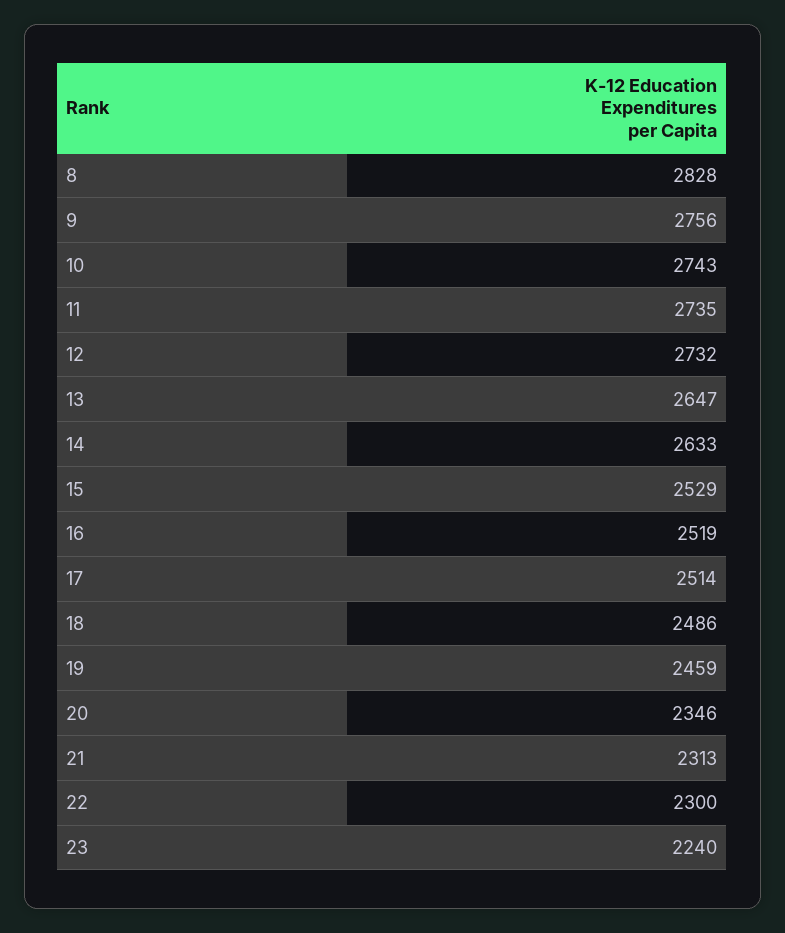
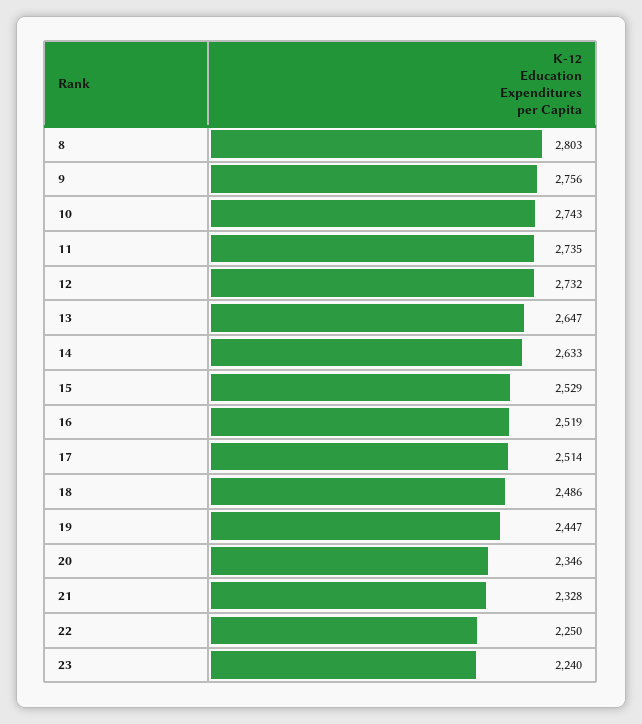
8: 2828 -> 2803
19: 2459 -> 2447
21: 2313 -> 2328
22: 2300 -> 2250

